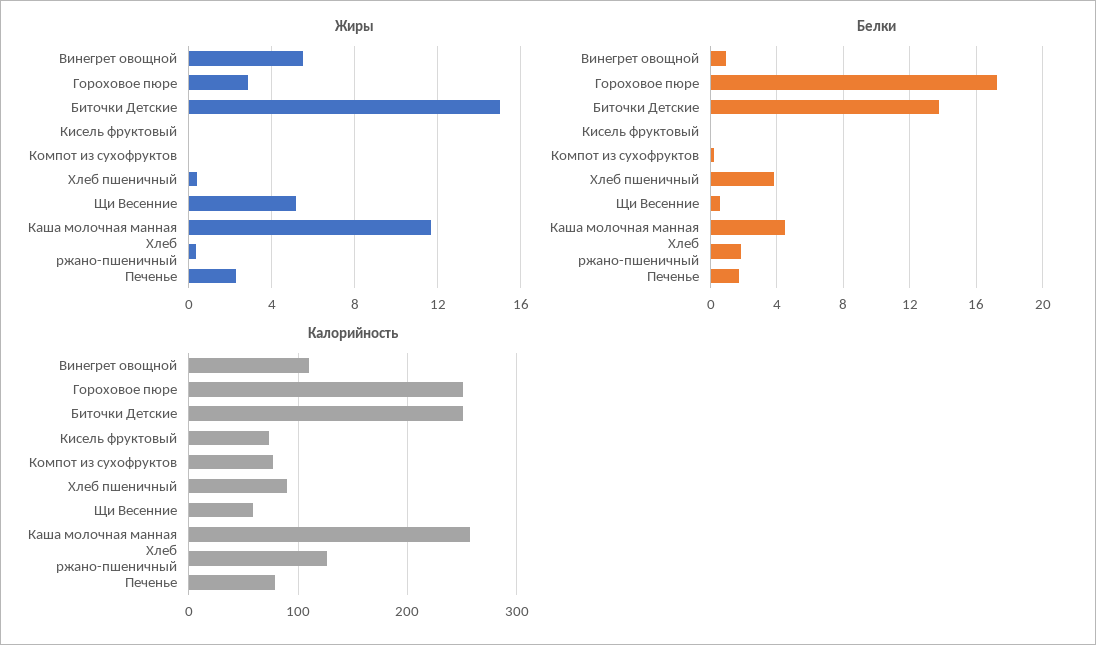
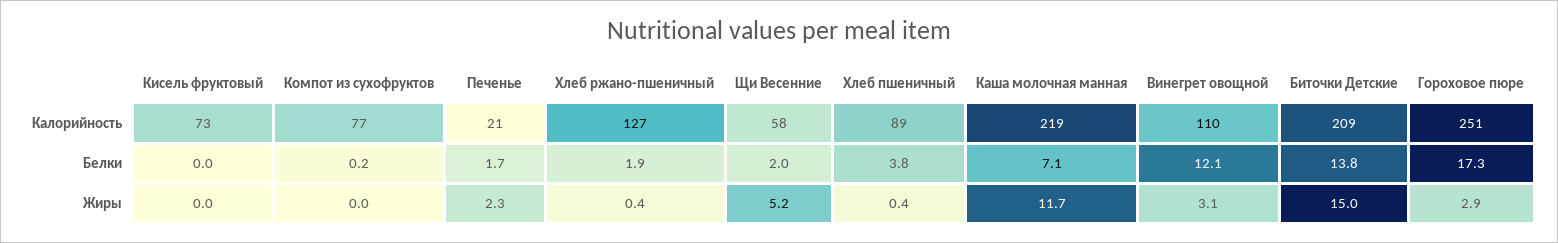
Жиры, Винегрет овощной: 5.5 -> 3.1
Белки, Винегрет овощной: 1 -> 12.1
Белки, Щи Весенние: 0.5 -> 2
Белки, Каша молочная манная: 4.5 -> 7.1
Калорийность, Биточки Детские: 250 -> 209
Калорийность, Каша молочная манная: 260 -> 219
Калорийность, Печенье: 80 -> 21

